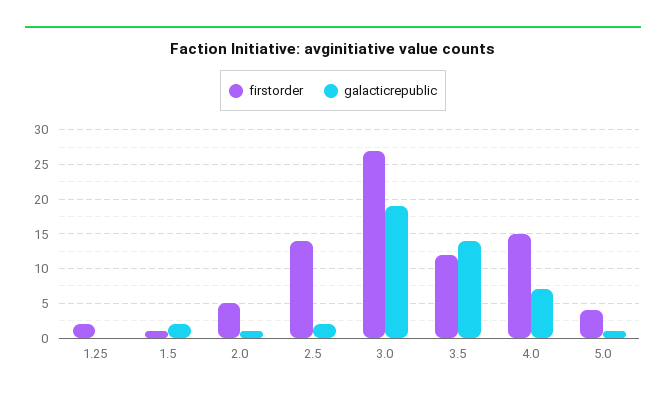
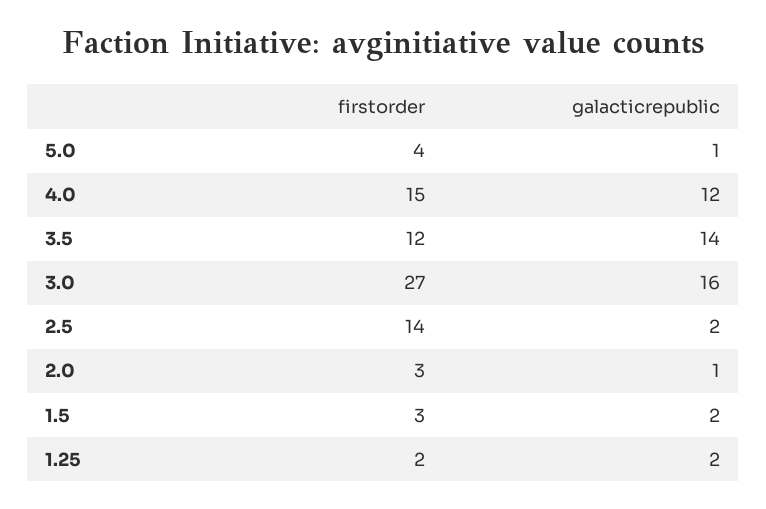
galacticrepublic, 1.25: 0 -> 2
firstorder, 1.5: 1 -> 3
firstorder, 2.0: 5 -> 3
galacticrepublic, 3.0: 19 -> 16
galacticrepublic, 4.0: 7 -> 12

